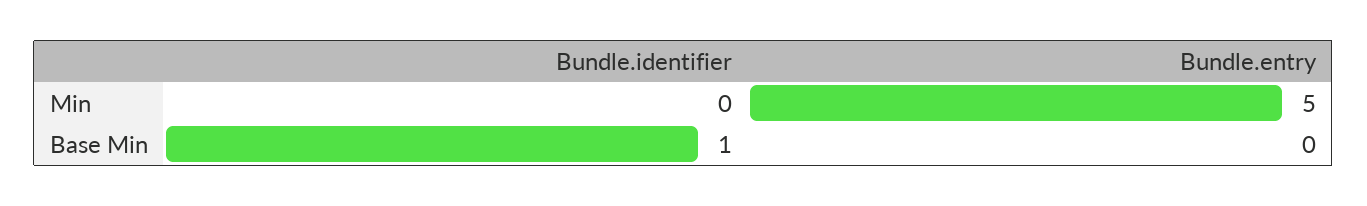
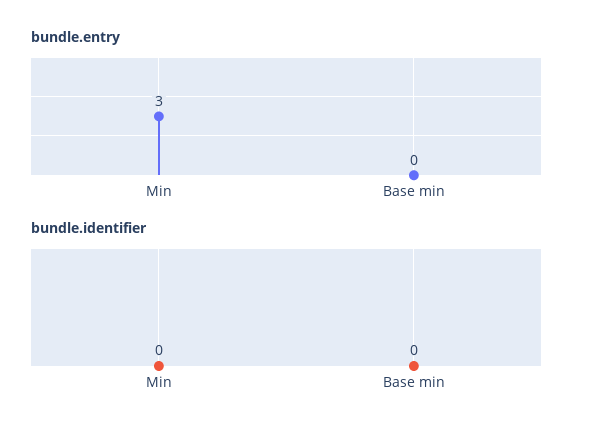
Bundle.entry, Min: 5 -> 3
Bundle.identifier, Base Min: 1 -> 0

